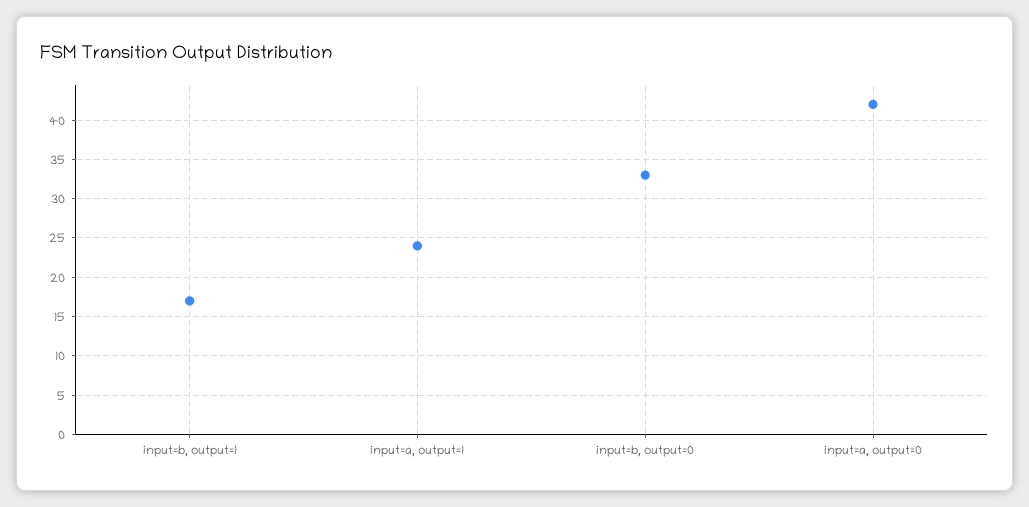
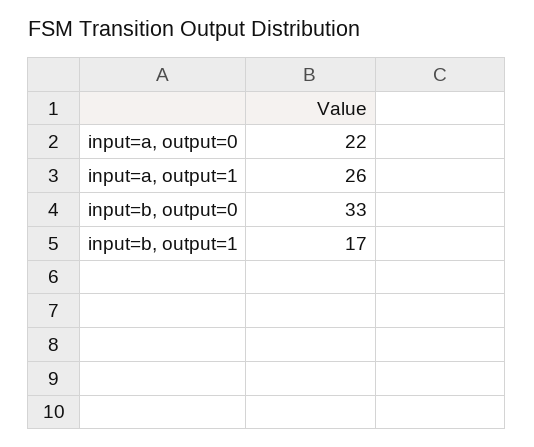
input=a, output=1: 24 -> 26
input=a, output=0: 42 -> 22

